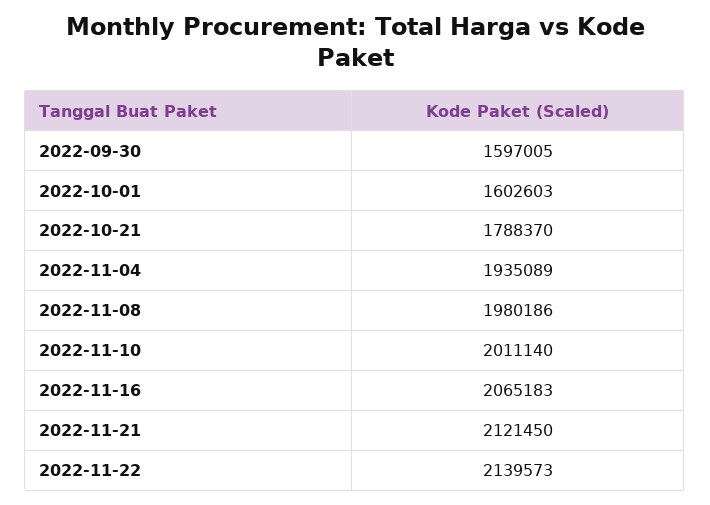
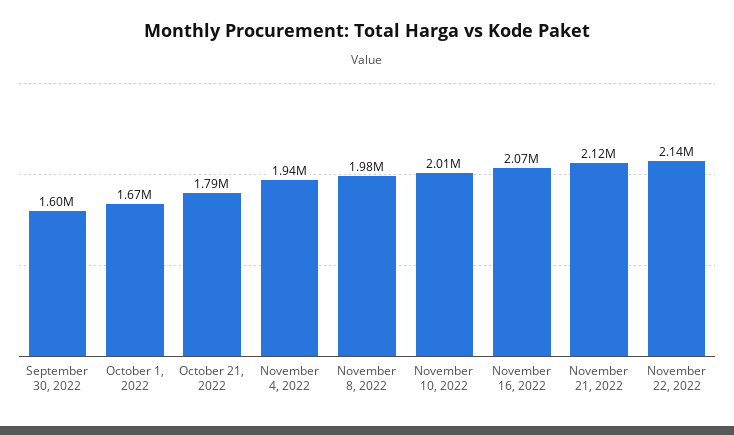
2022-10-01: 1602603 -> 1670000

